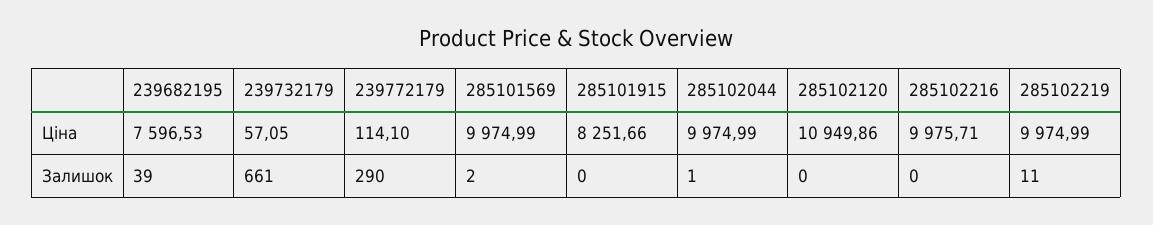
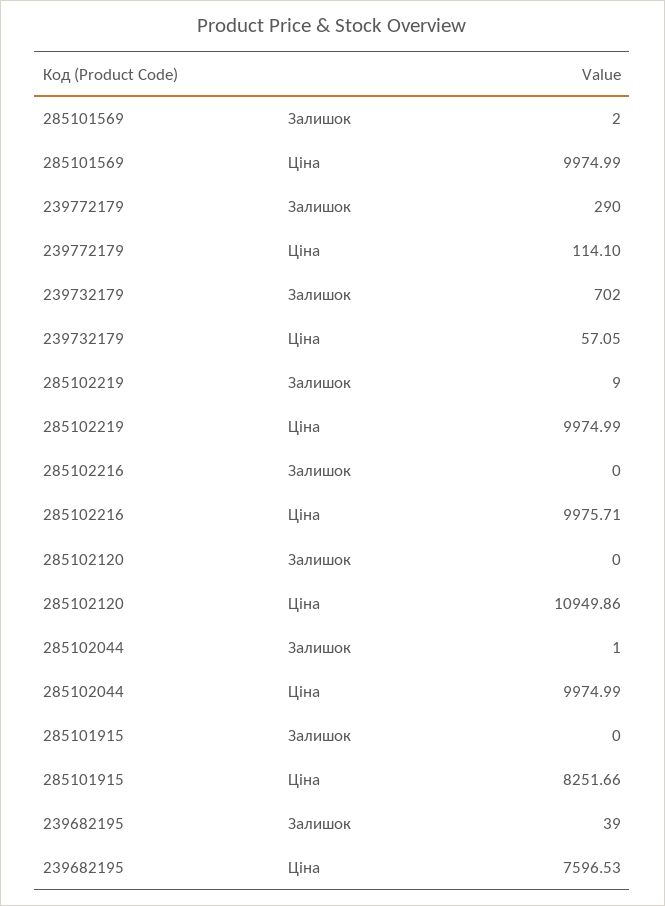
239732179, Залишок: 661 -> 702
285102219, Залишок: 11 -> 9

